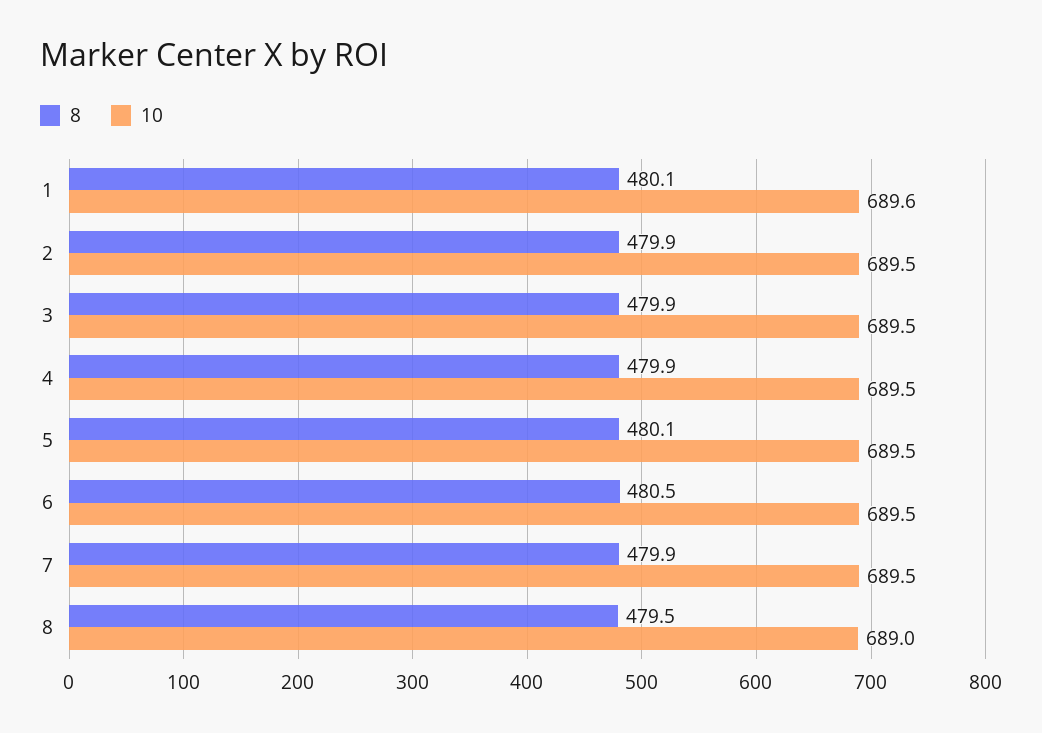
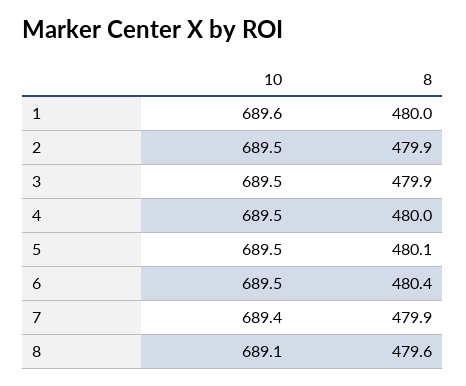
8, 1: 480.1 -> 480
8, 4: 479.9 -> 480
8, 6: 480.5 -> 480.4
10, 7: 689.5 -> 689.4
8, 8: 479.5 -> 479.6
10, 8: 689 -> 689.1

